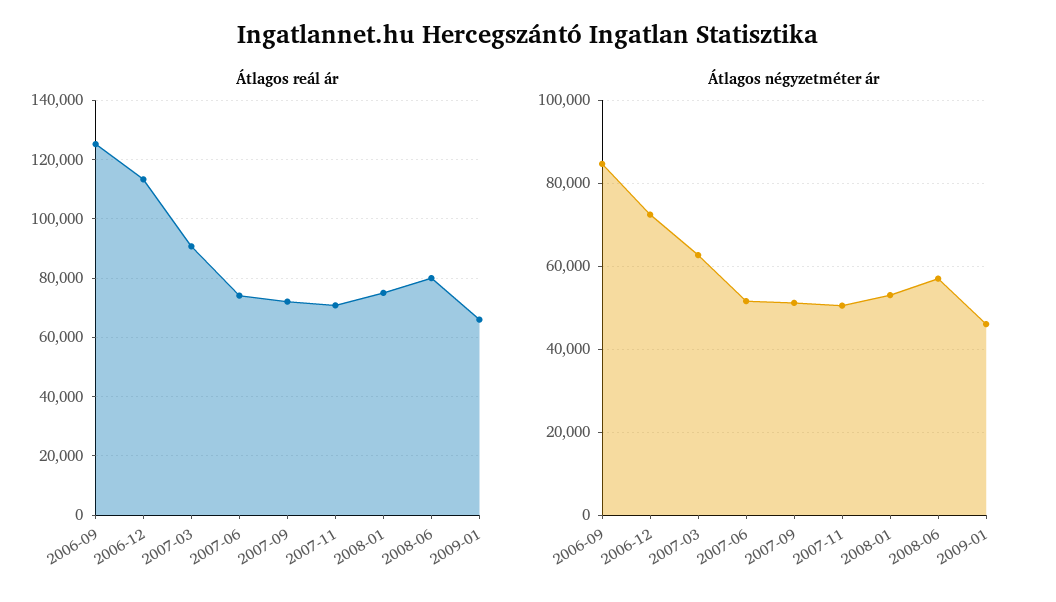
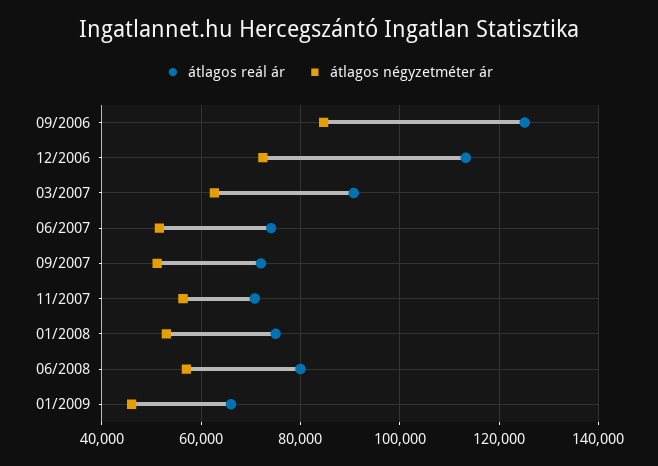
Átlagos négyzetméter ár, 2007-11: 50000 -> 56000

